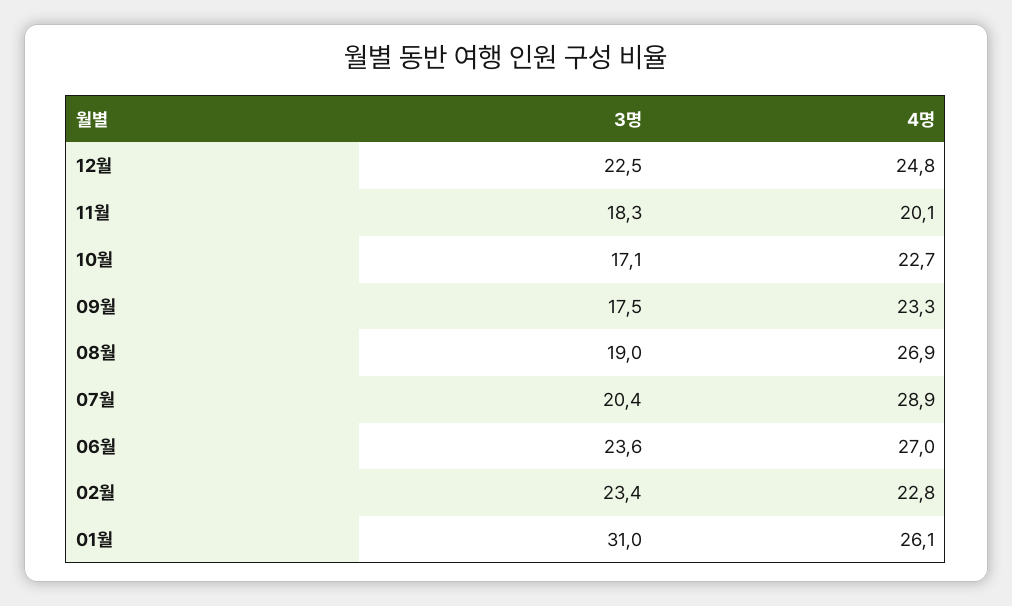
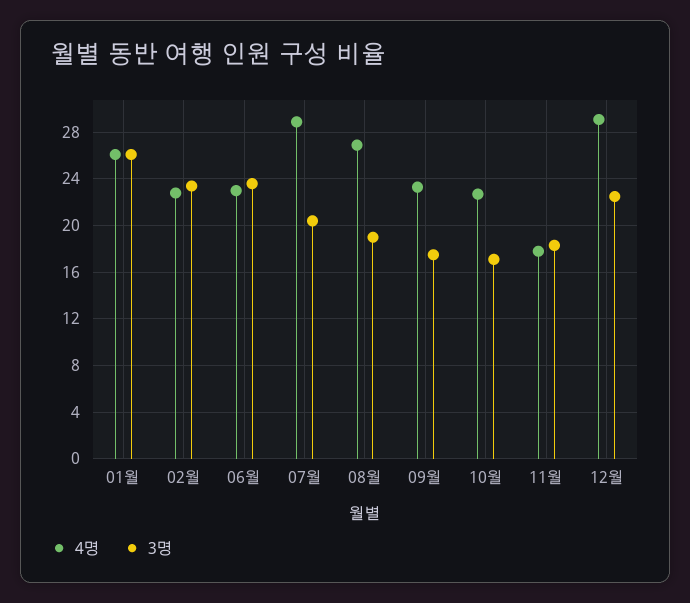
4명, 12월: 24.8 -> 29
4명, 11월: 20.1 -> 18
4명, 06월: 27 -> 23
3명, 01월: 31 -> 26

